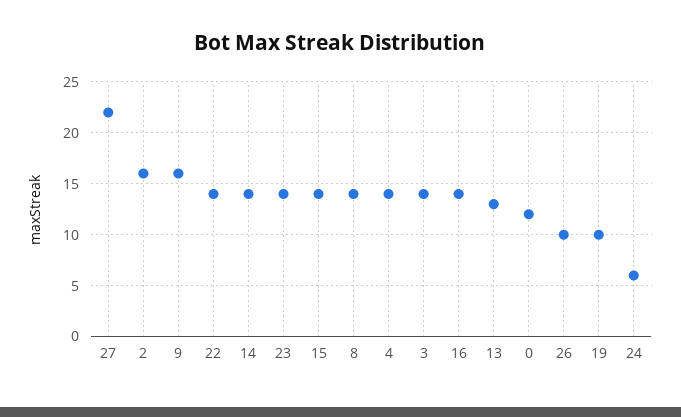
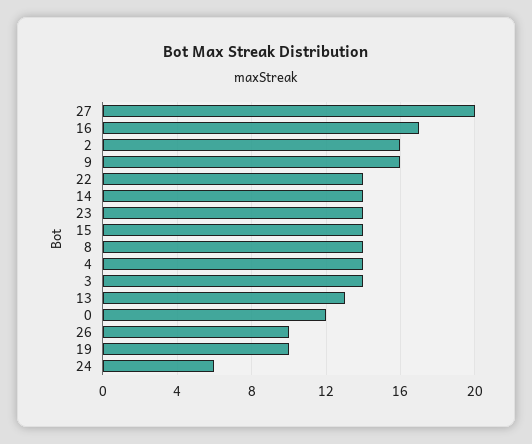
27: 22 -> 20
16: 14 -> 17

